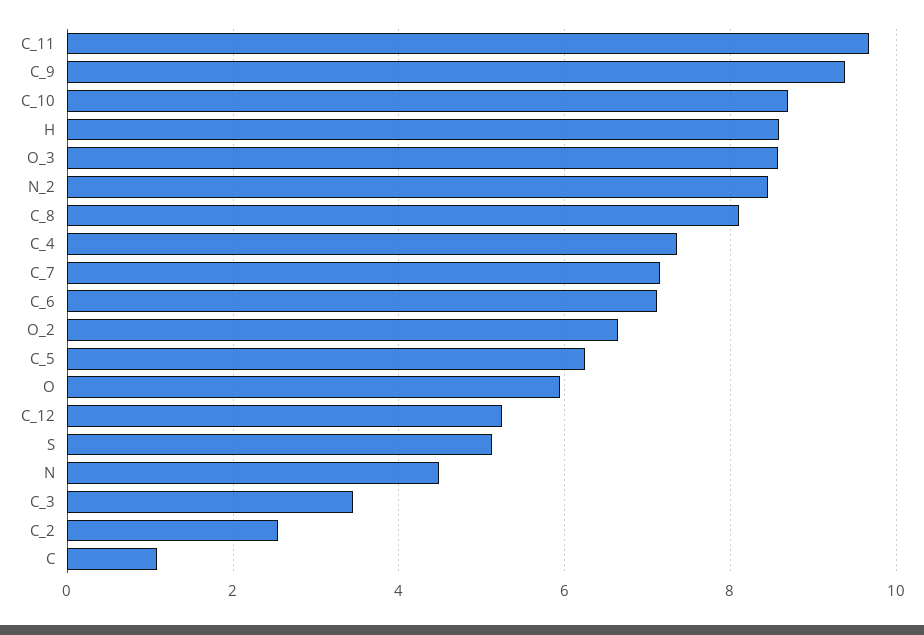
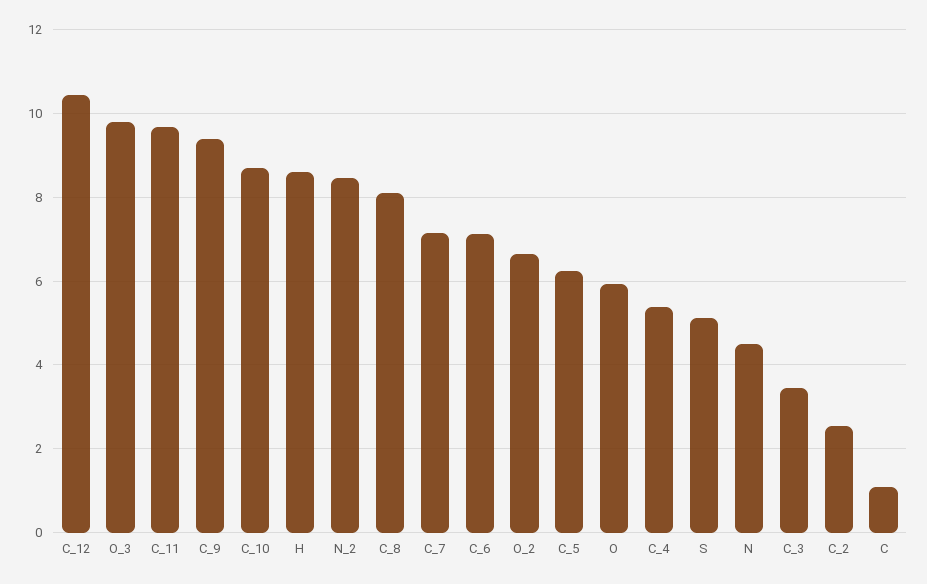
O_3: 8.6 -> 9.8
C_4: 7.4 -> 5.4
C_12: 5.2 -> 10.4

